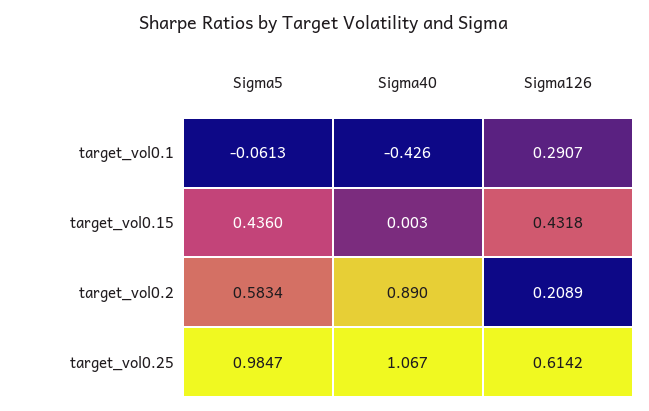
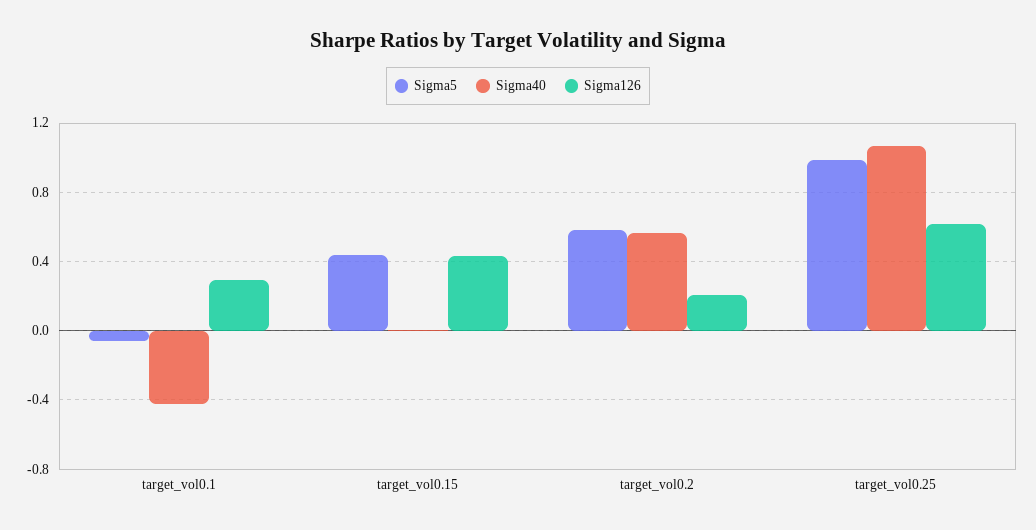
Sigma40, target_vol0.2: 0.89 -> 0.55

